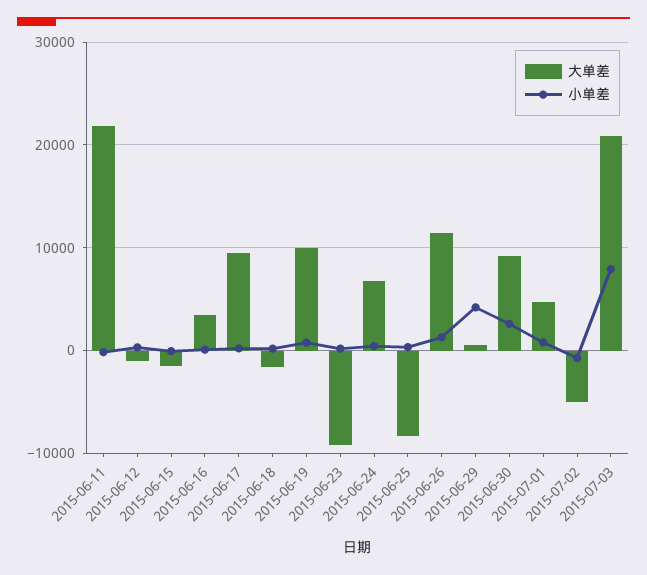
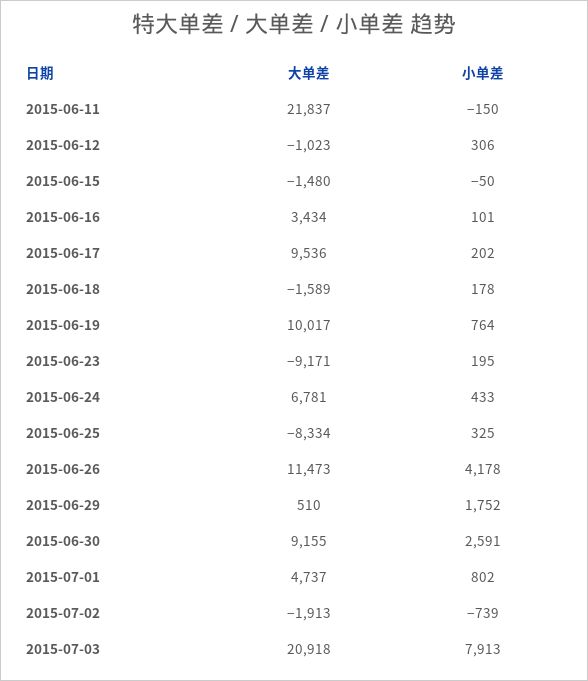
小单差, 2015-06-26: 1000 -> 4178
小单差, 2015-06-29: 4000 -> 1752
大单差, 2015-07-02: -5000 -> -1913

